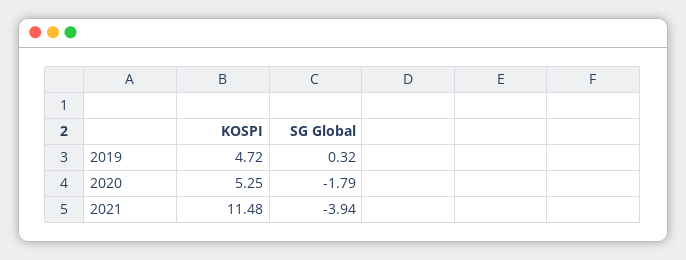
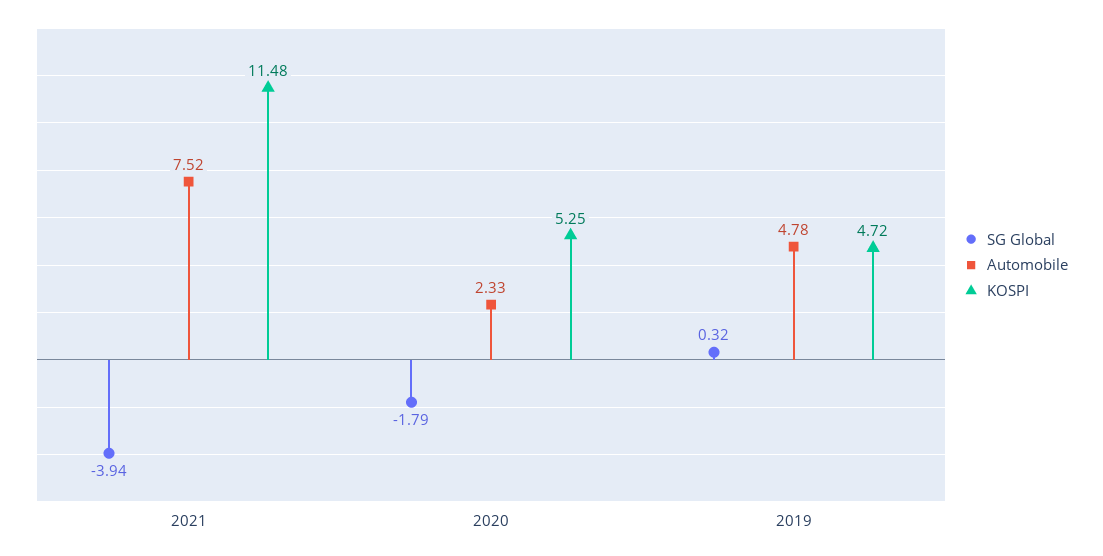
Automobile, 2021: none -> 7.52
Automobile, 2020: none -> 2.33
Automobile, 2019: none -> 4.78

